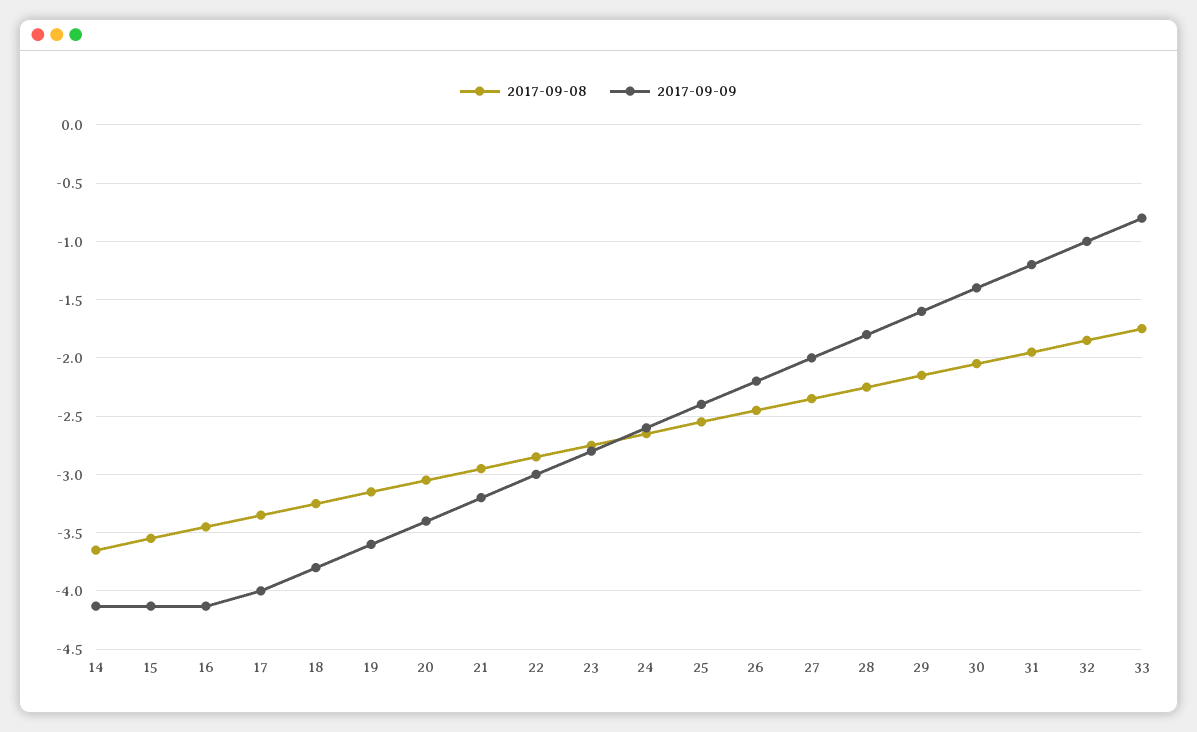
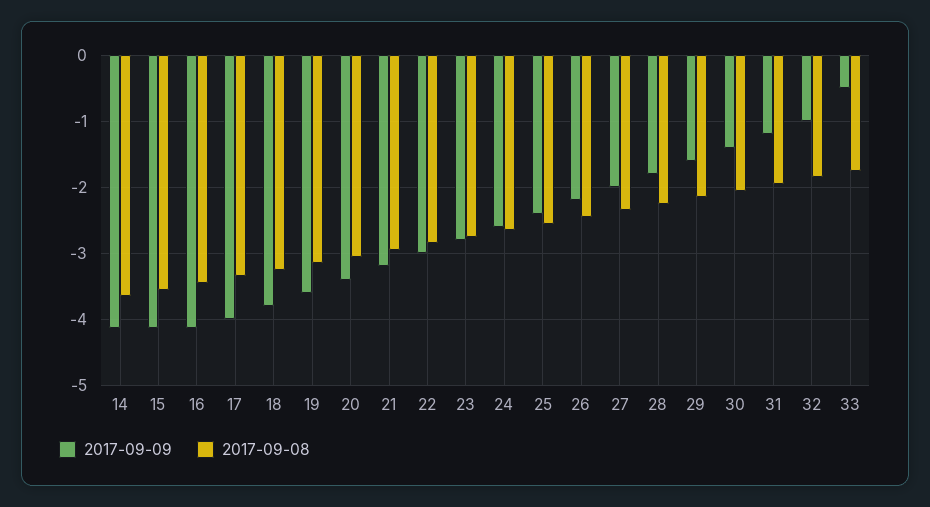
2017-09-09, 33: -0.8 -> -0.5

